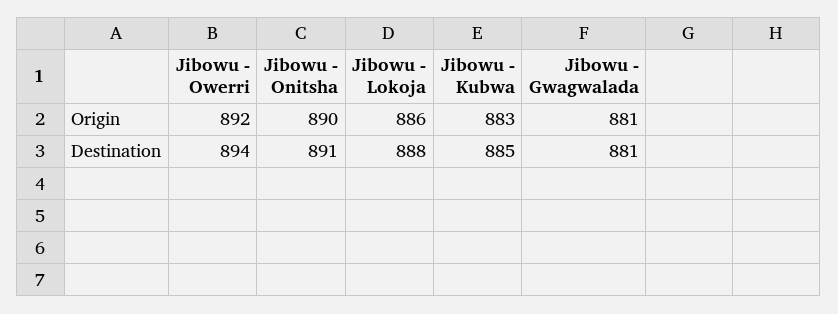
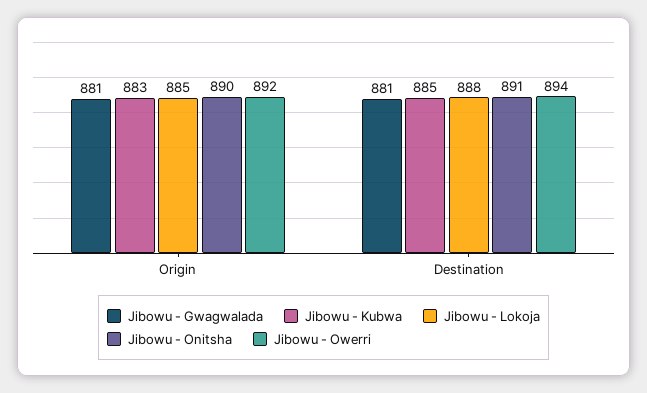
Jibowu - Lokoja, Origin: 886 -> 885

